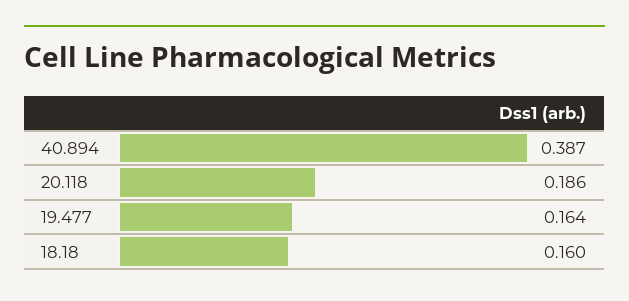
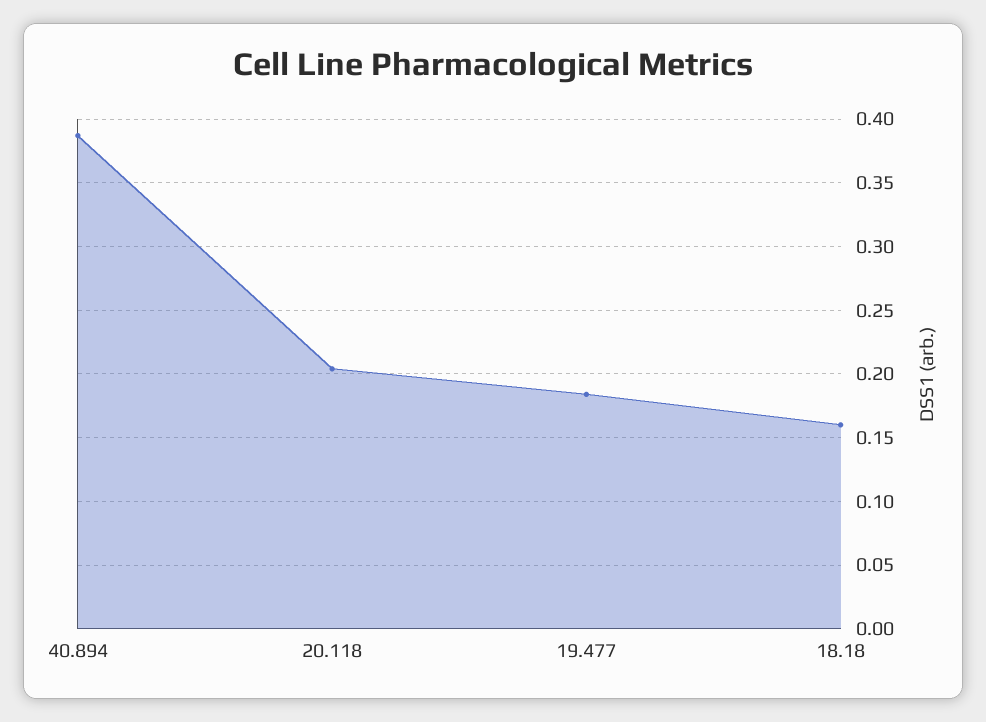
20.118: 0.186 -> 0.205
19.477: 0.164 -> 0.185

